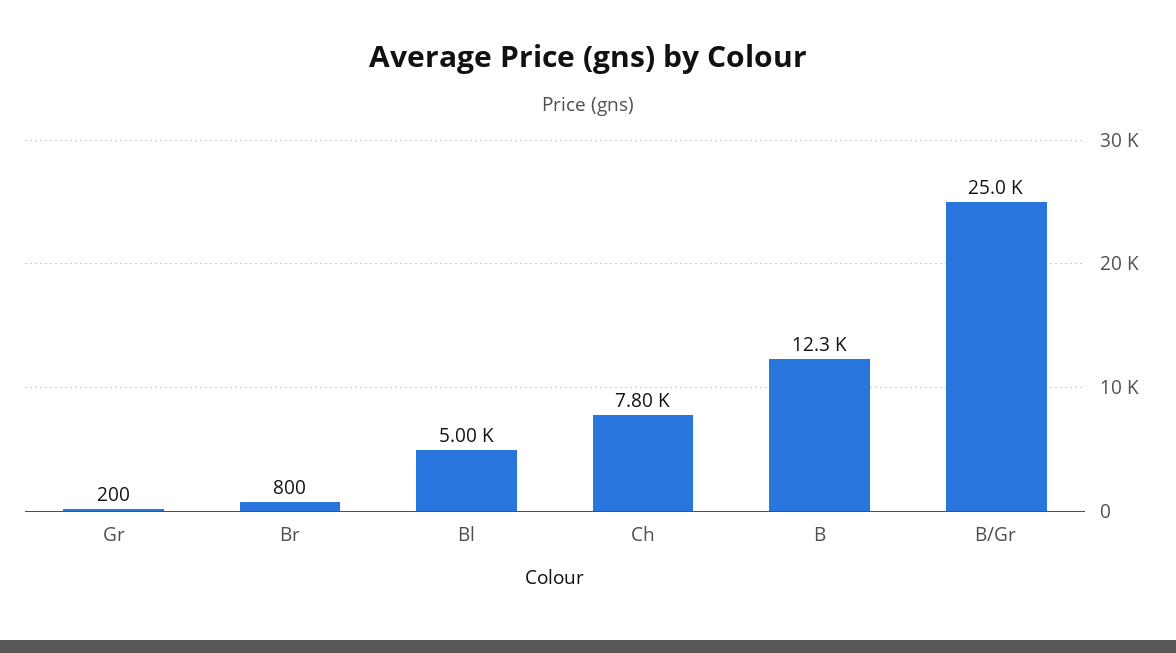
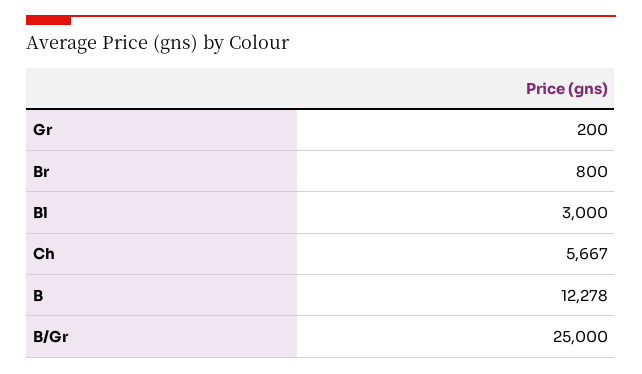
Bl: 5000 -> 3000
Ch: 7800 -> 5667

